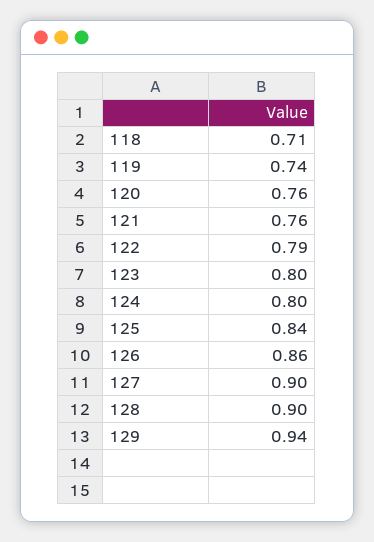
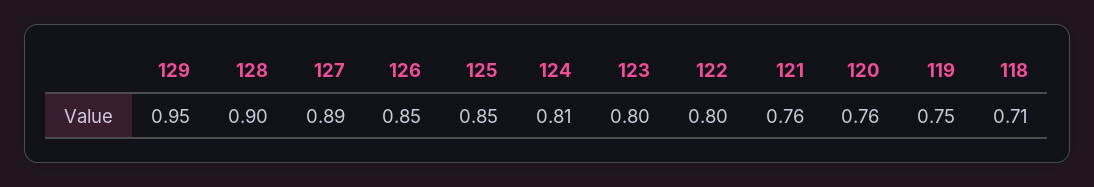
119: 0.74 -> 0.75
122: 0.79 -> 0.8
124: 0.8 -> 0.81
125: 0.84 -> 0.85
126: 0.86 -> 0.85
127: 0.9 -> 0.89
129: 0.94 -> 0.95

